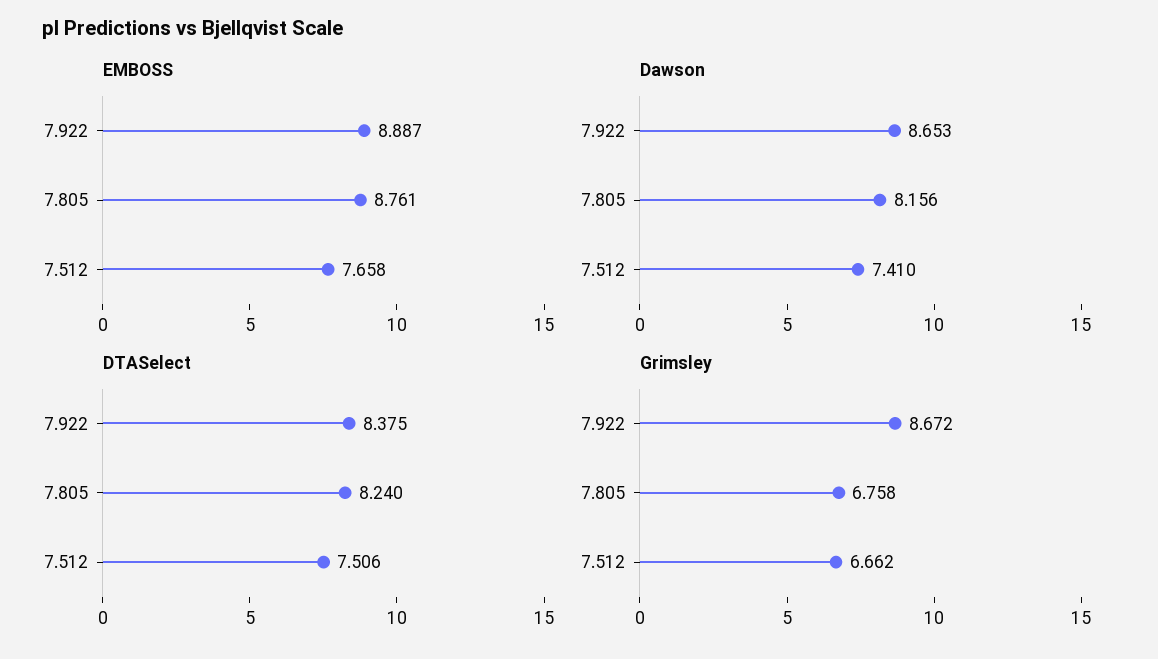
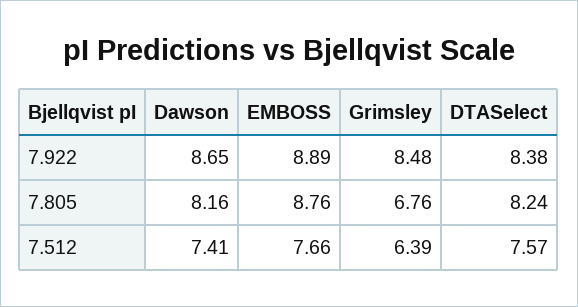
DTASelect, 7.512: 7.506 -> 7.57
Grimsley, 7.922: 8.672 -> 8.48
Grimsley, 7.512: 6.662 -> 6.39

